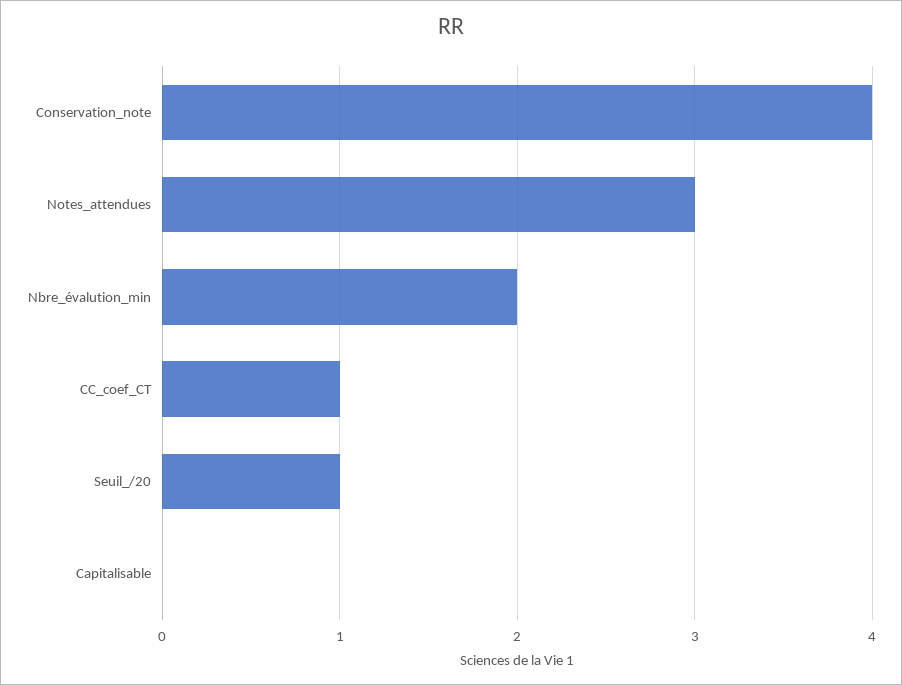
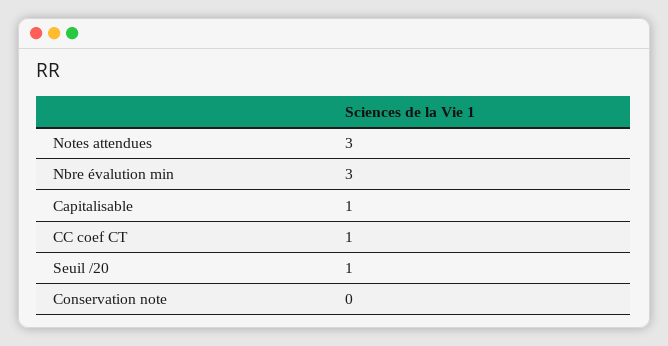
Conservation_note: 4 -> 0
Nbre_évalution_min: 2 -> 3
Capitalisable: 0 -> 1

